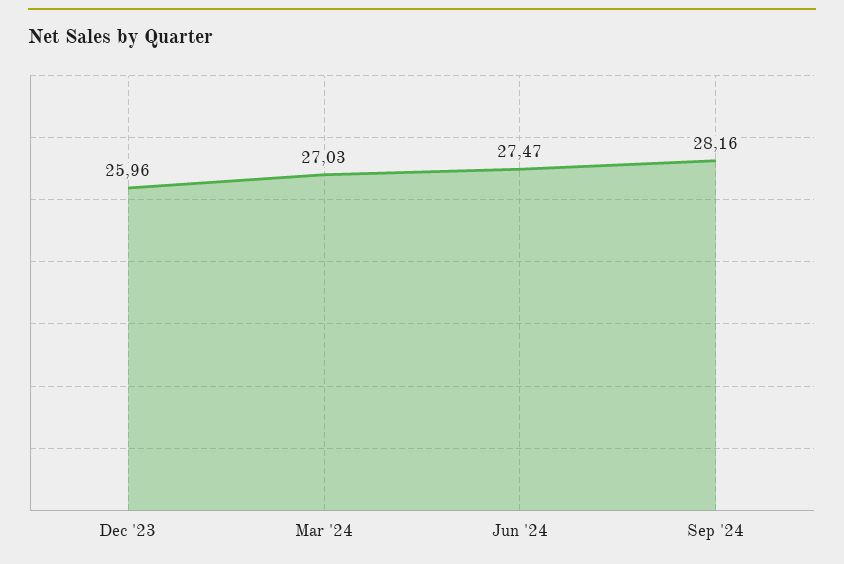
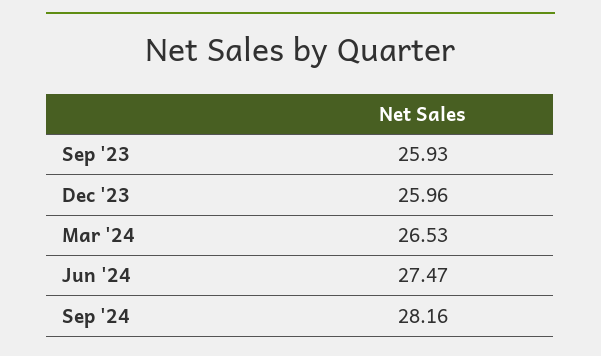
Mar '24: 27.03 -> 26.53
Sep '23: none -> 25.93

